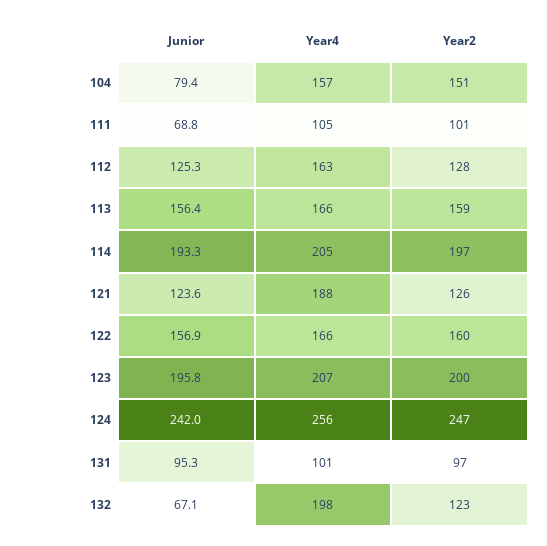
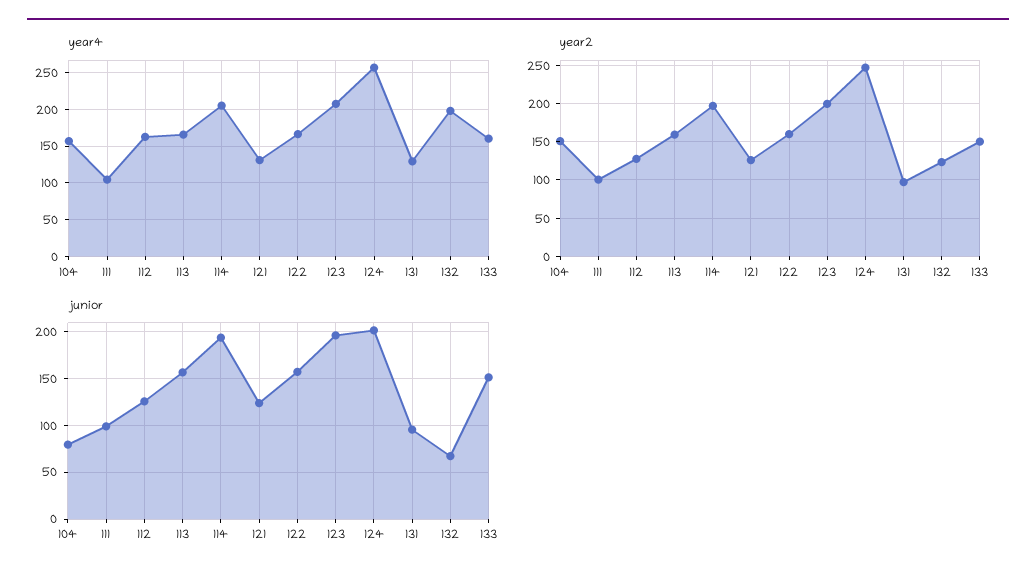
Junior, 111: 68.8 -> 100
Year4, 121: 188 -> 130
Junior, 124: 242 -> 200
Year4, 131: 101 -> 130
Year4, 133: none -> 160
Year2, 133: none -> 150
Junior, 133: none -> 150

